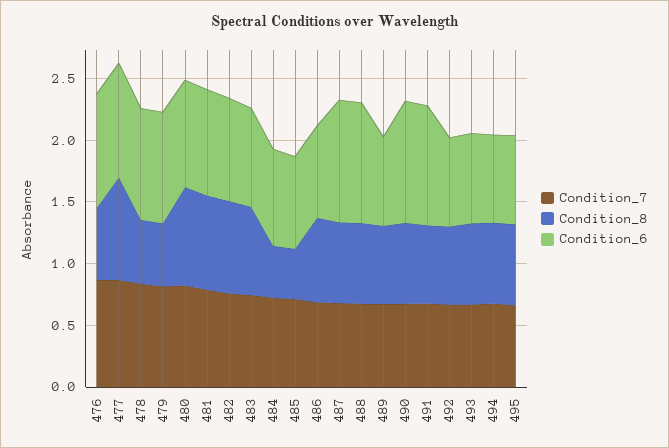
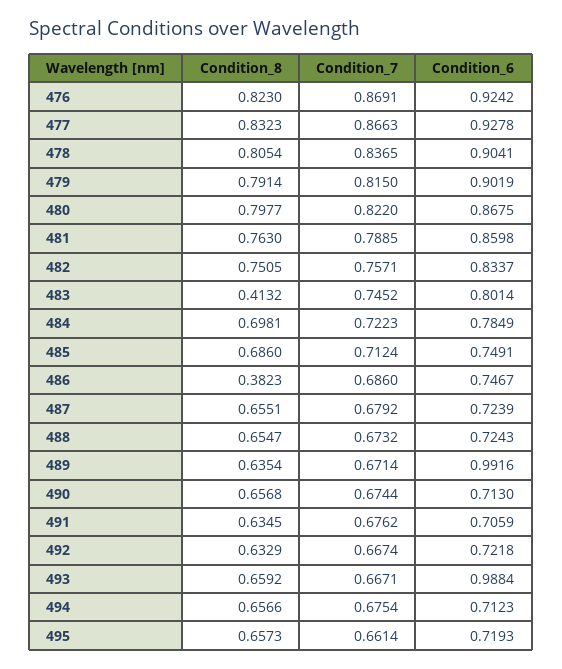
Condition_8, 476: 0.6 -> 0.823
Condition_8, 478: 0.5 -> 0.8054
Condition_8, 479: 0.5 -> 0.7914
Condition_8, 483: 0.7 -> 0.4132
Condition_8, 484: 0.4 -> 0.6981
Condition_8, 485: 0.4 -> 0.686
Condition_8, 486: 0.7 -> 0.3823
Condition_6, 487: 1 -> 0.7239
Condition_6, 488: 1 -> 0.7243
Condition_6, 489: 0.7 -> 0.9916
Condition_6, 490: 1 -> 0.713
Condition_6, 491: 1 -> 0.7059
Condition_6, 493: 0.7 -> 0.9884

